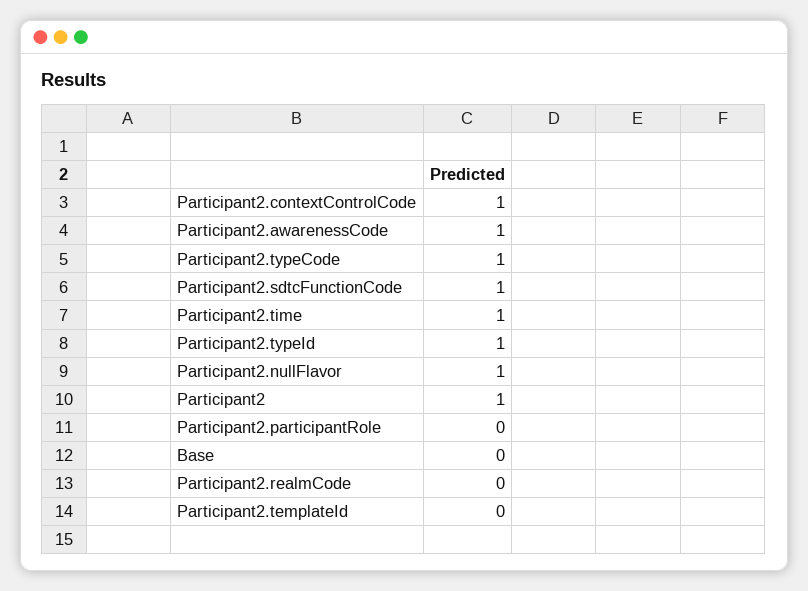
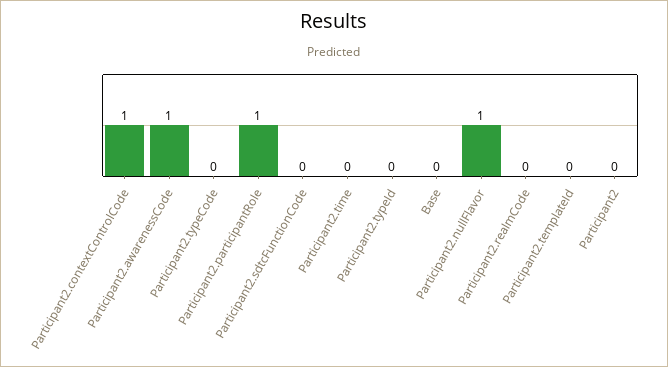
Participant2.typeCode: 1 -> 0
Participant2.sdtcFunctionCode: 1 -> 0
Participant2.time: 1 -> 0
Participant2.typeId: 1 -> 0
Participant2: 1 -> 0
Participant2.participantRole: 0 -> 1

